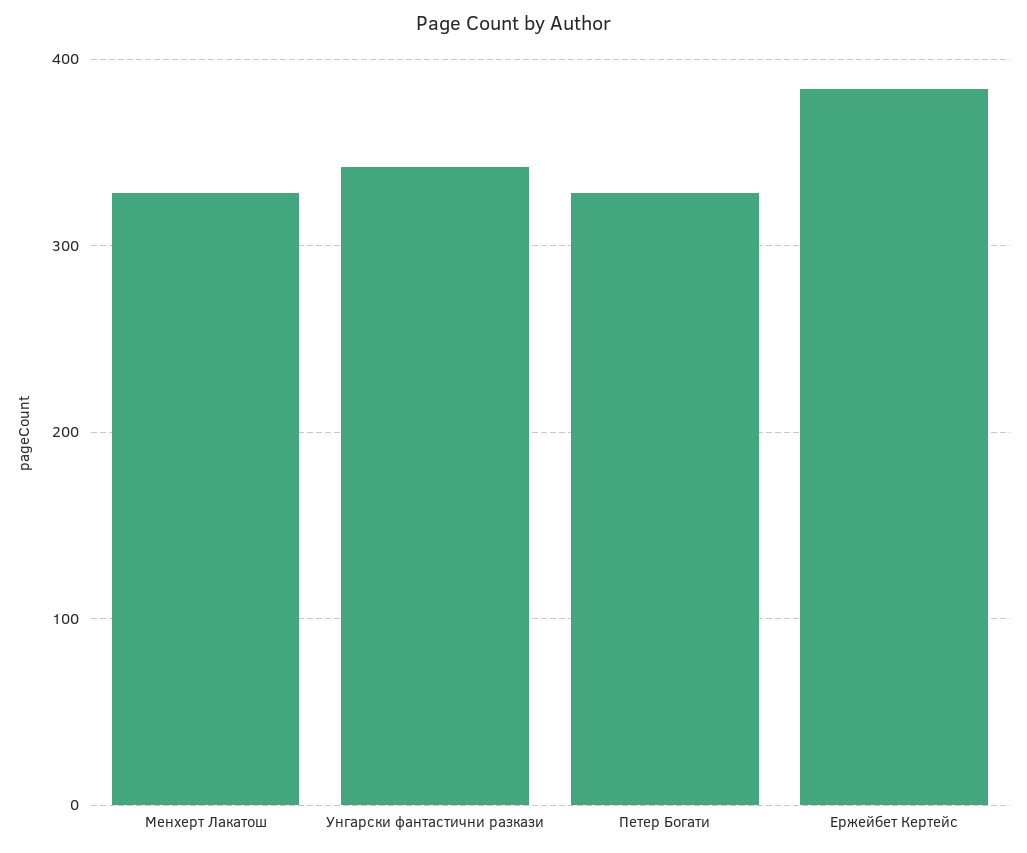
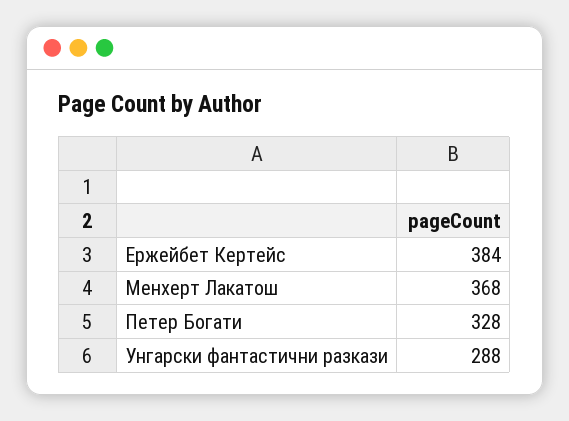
Менхерт Лакатош: 330 -> 368
Унгарски фантастични разкази: 340 -> 288

